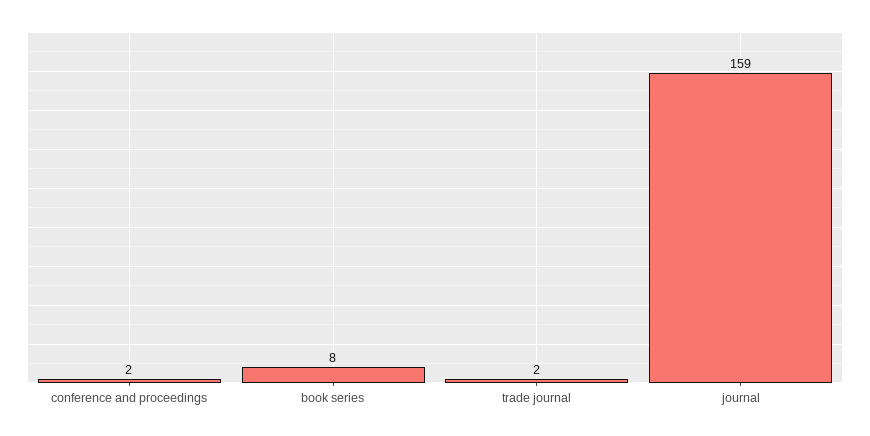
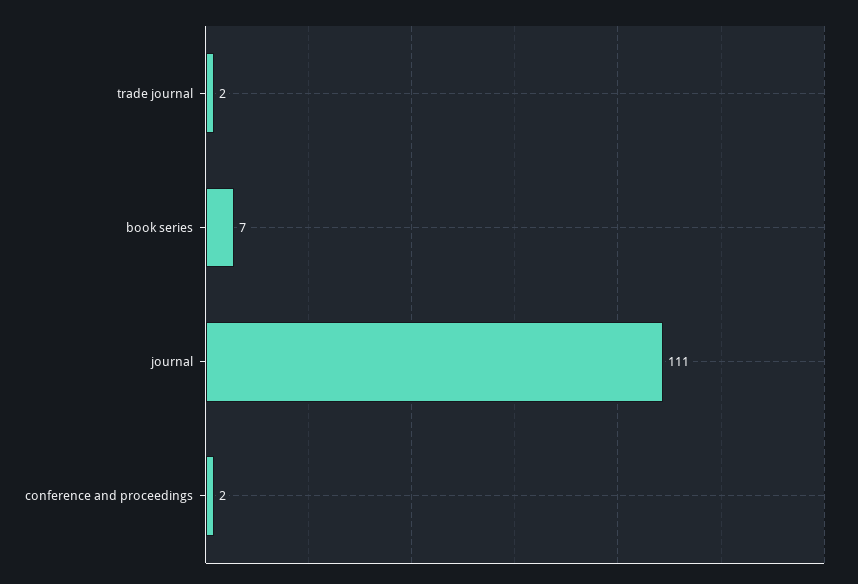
book series: 8 -> 7
journal: 159 -> 111

